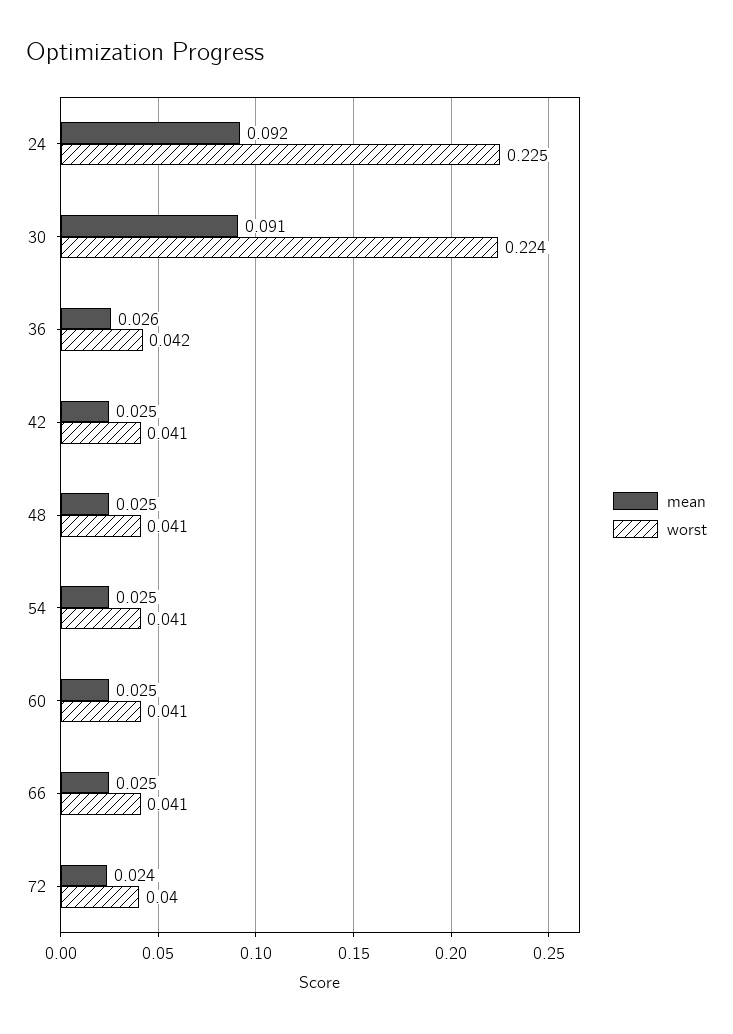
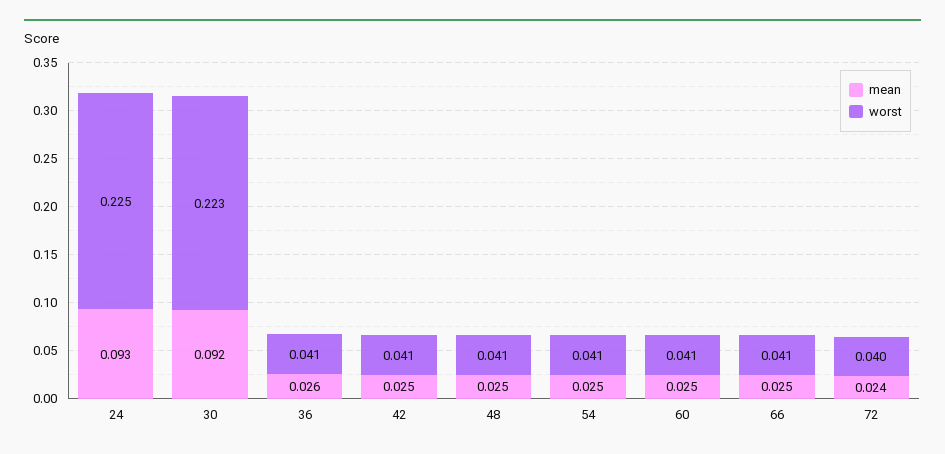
mean, 24: 0.092 -> 0.093
mean, 30: 0.091 -> 0.092
worst, 30: 0.224 -> 0.223
worst, 36: 0.042 -> 0.041

